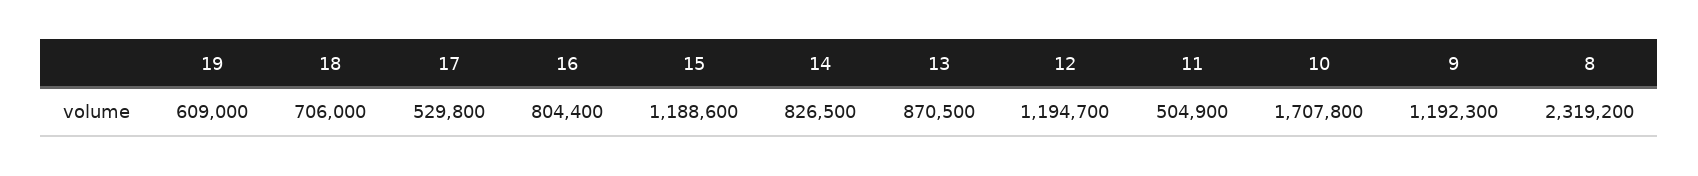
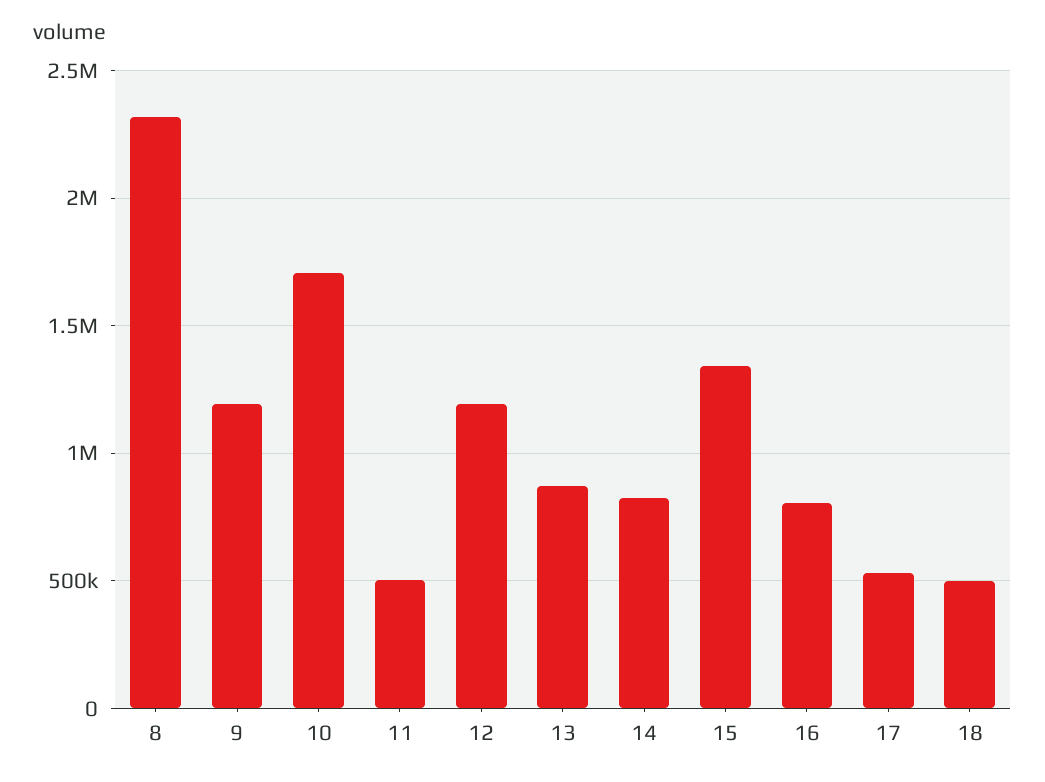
19: 609000 -> none
18: 706000 -> 500000
15: 1188600 -> 1350000

